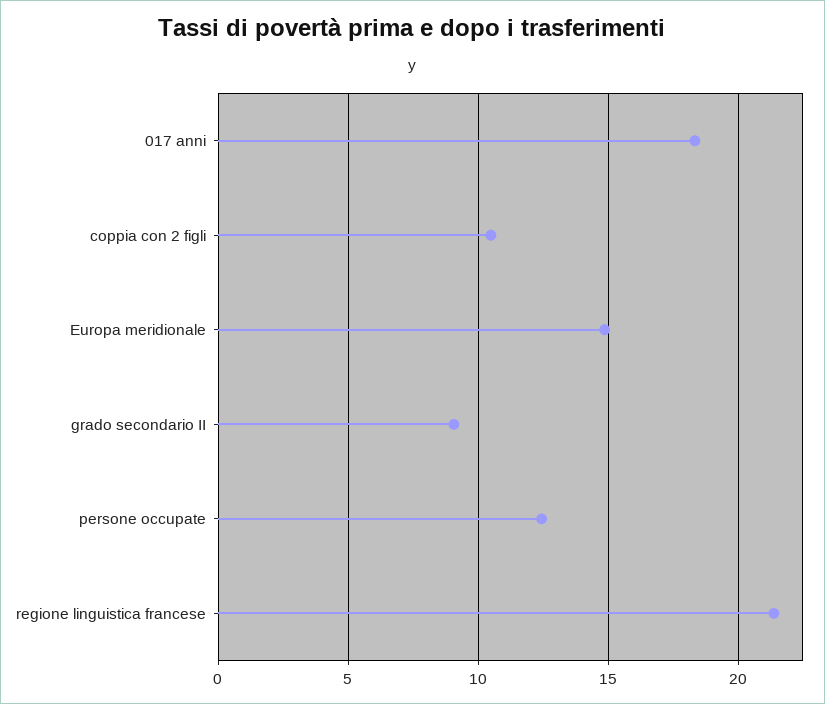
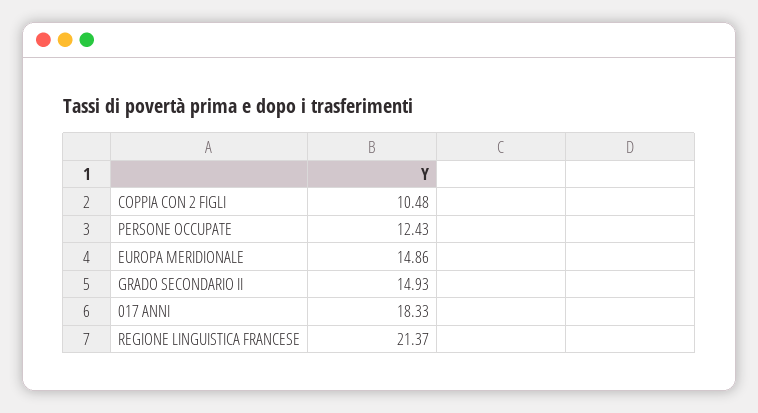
grado secondario II: 9 -> 14.93

